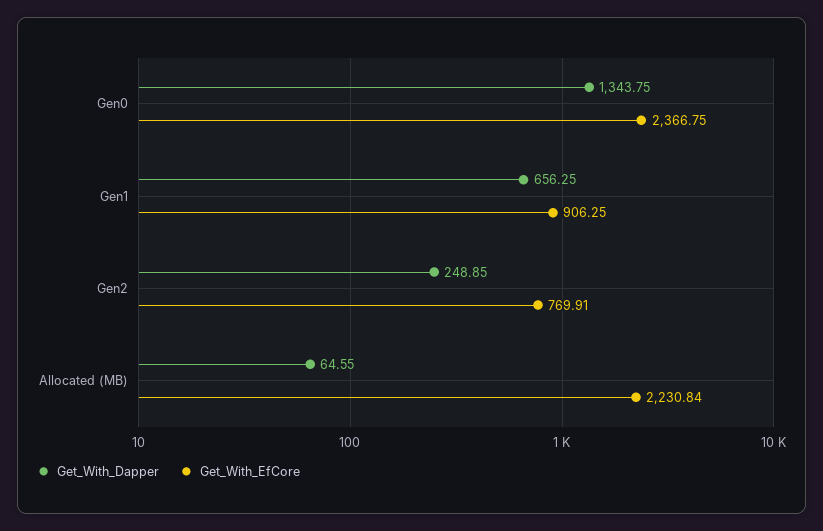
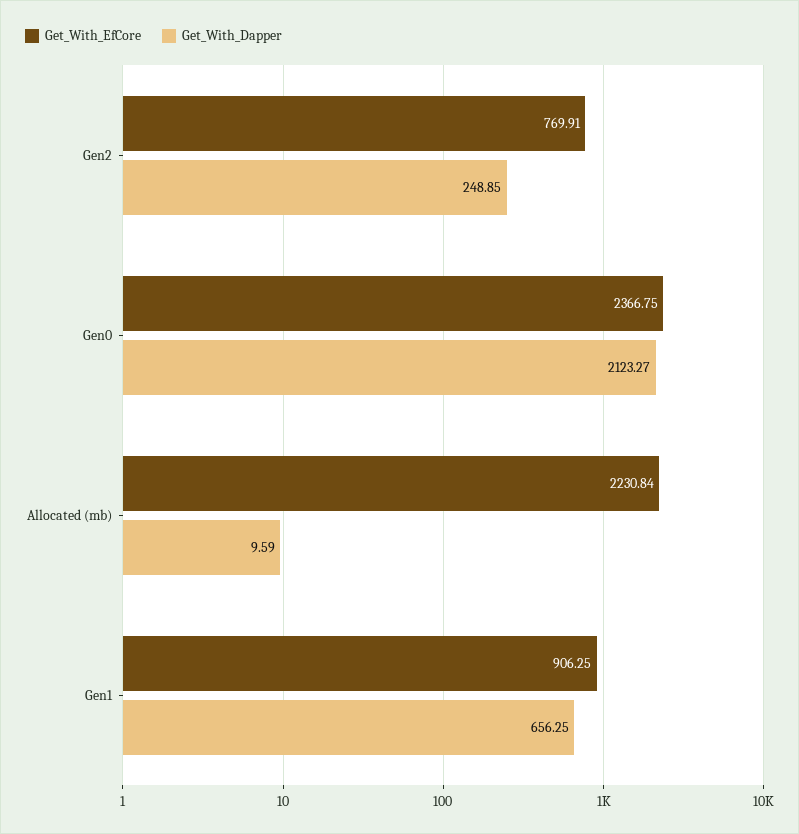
Get_With_Dapper, Gen0: 1343.75 -> 2123.27
Get_With_Dapper, Allocated (MB): 64.55 -> 9.59

